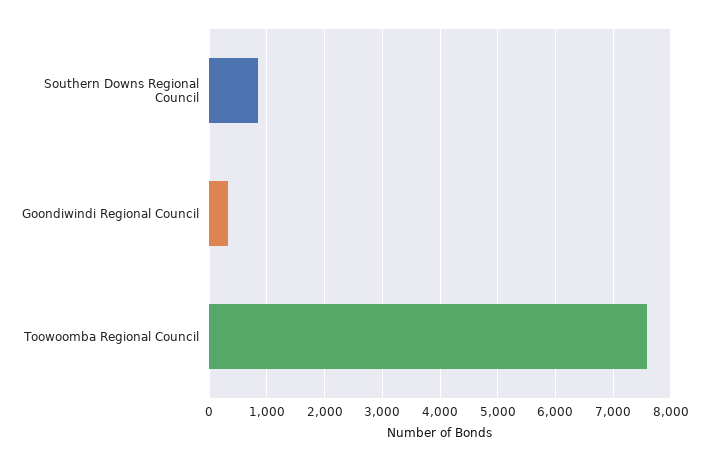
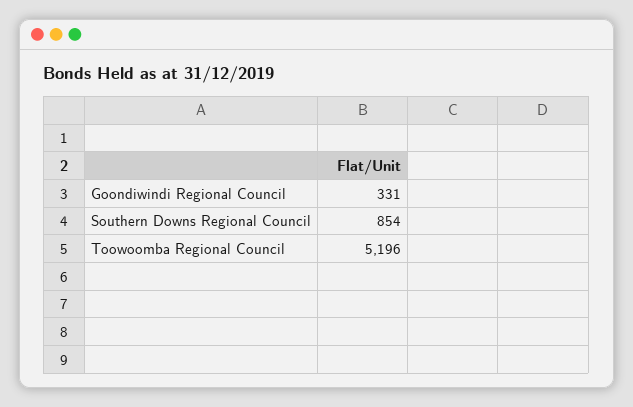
Toowoomba Regional Council: 7600 -> 5196

